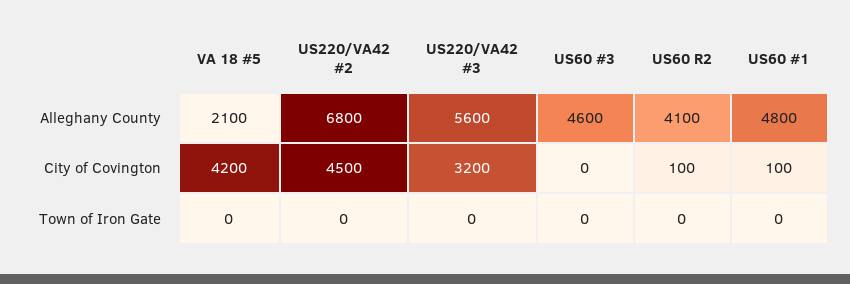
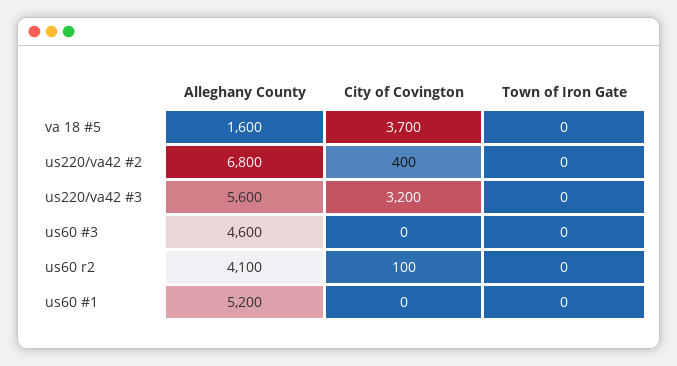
VA 18 #5, Alleghany County: 2100 -> 1600
US60 #1, Alleghany County: 4800 -> 5200
VA 18 #5, City of Covington: 4200 -> 3700
US220/VA42 #2, City of Covington: 4500 -> 400
US60 #1, City of Covington: 100 -> 0

